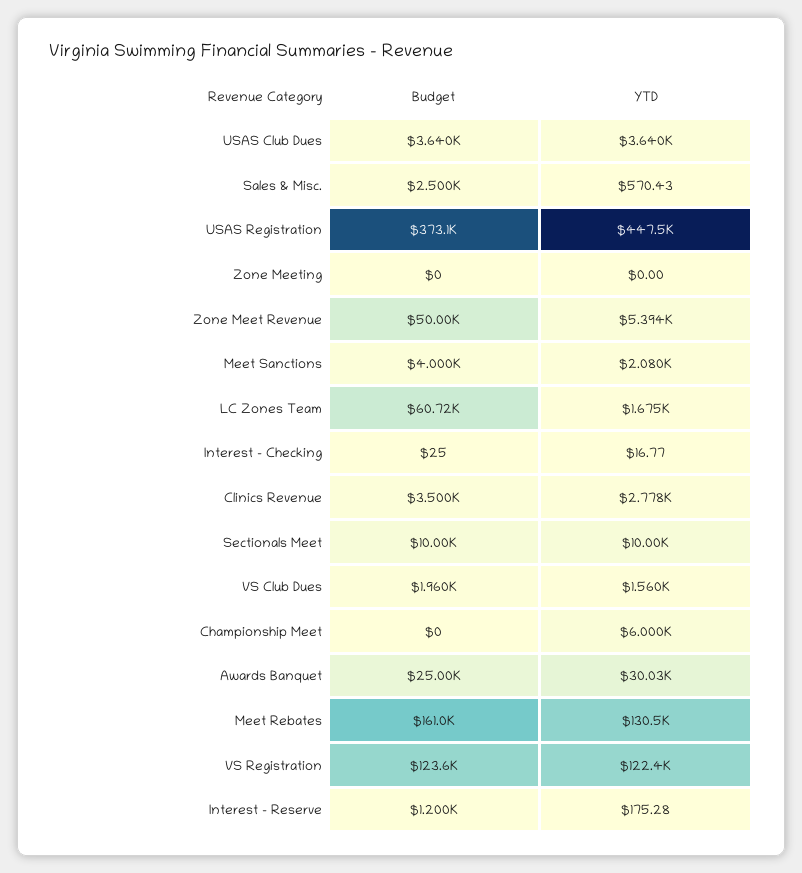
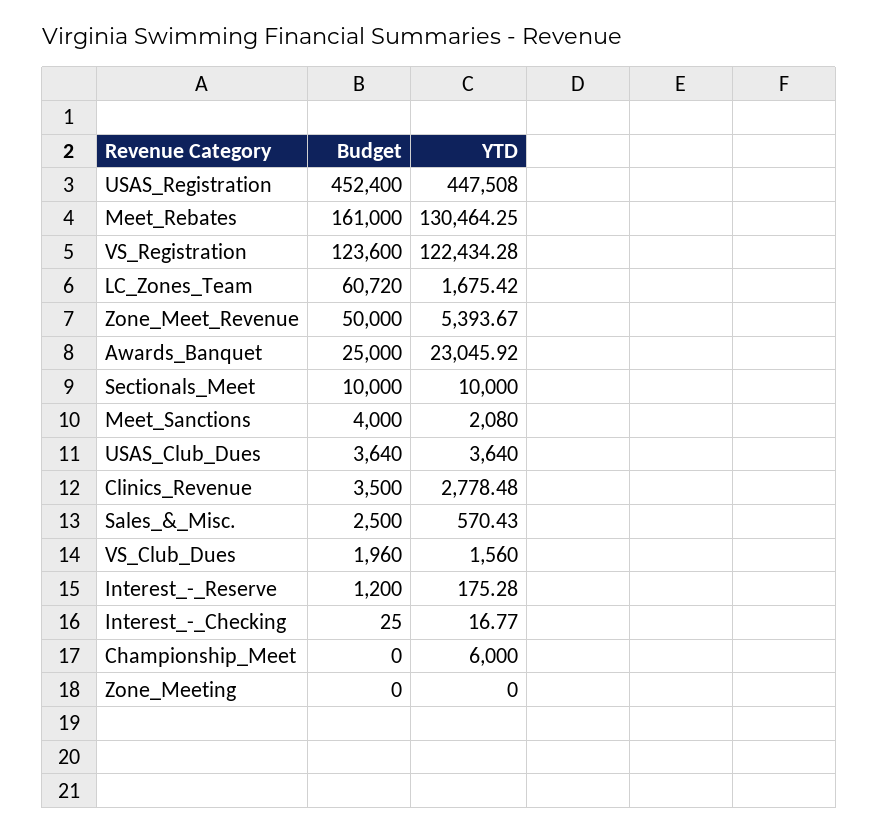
Budget, USAS Registration: 373100 -> 452400
YTD, Awards Banquet: 30030 -> 23045.92

